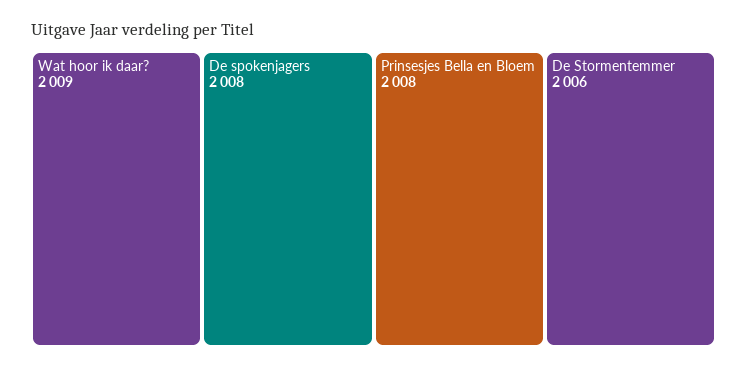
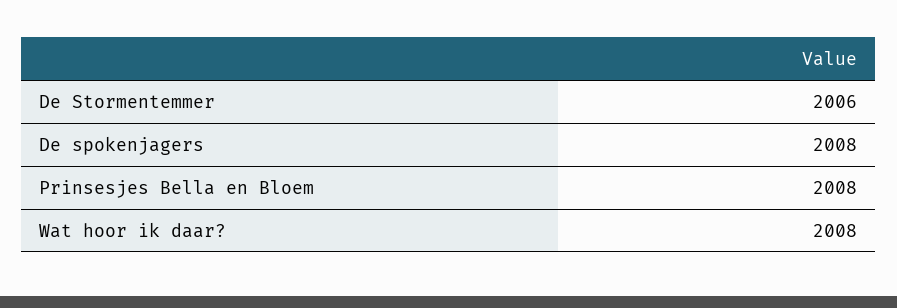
Wat hoor ik daar?: 2009 -> 2008

